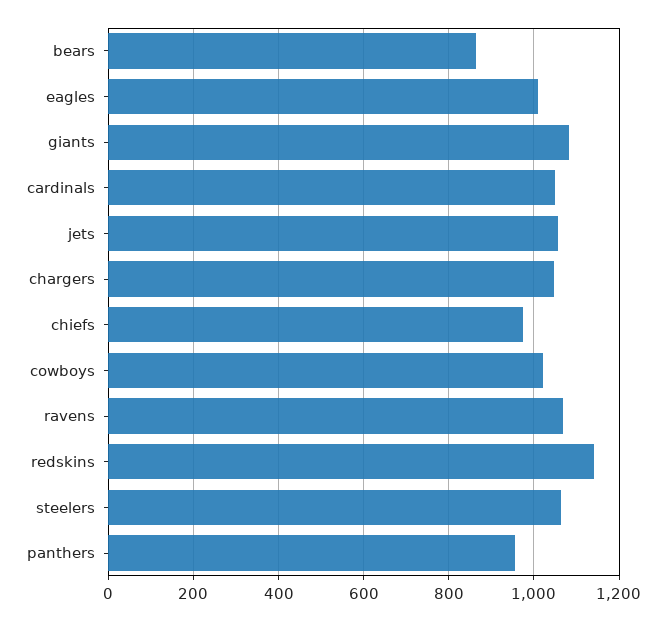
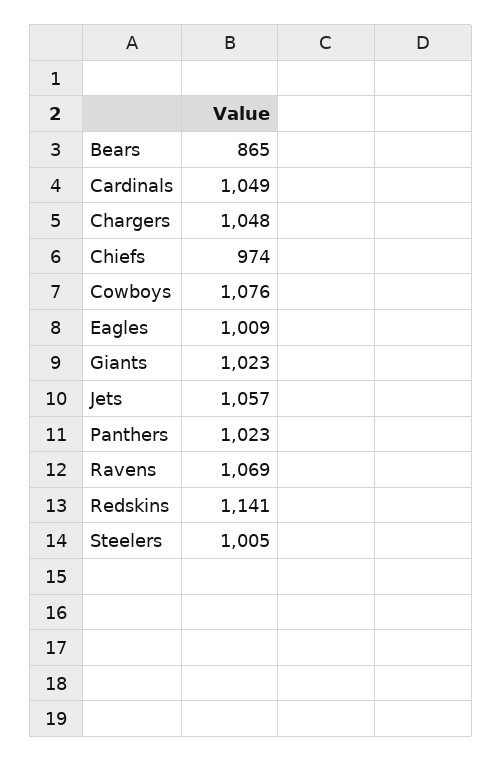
giants: 1080 -> 1023
cowboys: 1020 -> 1076
steelers: 1060 -> 1005
panthers: 960 -> 1023

